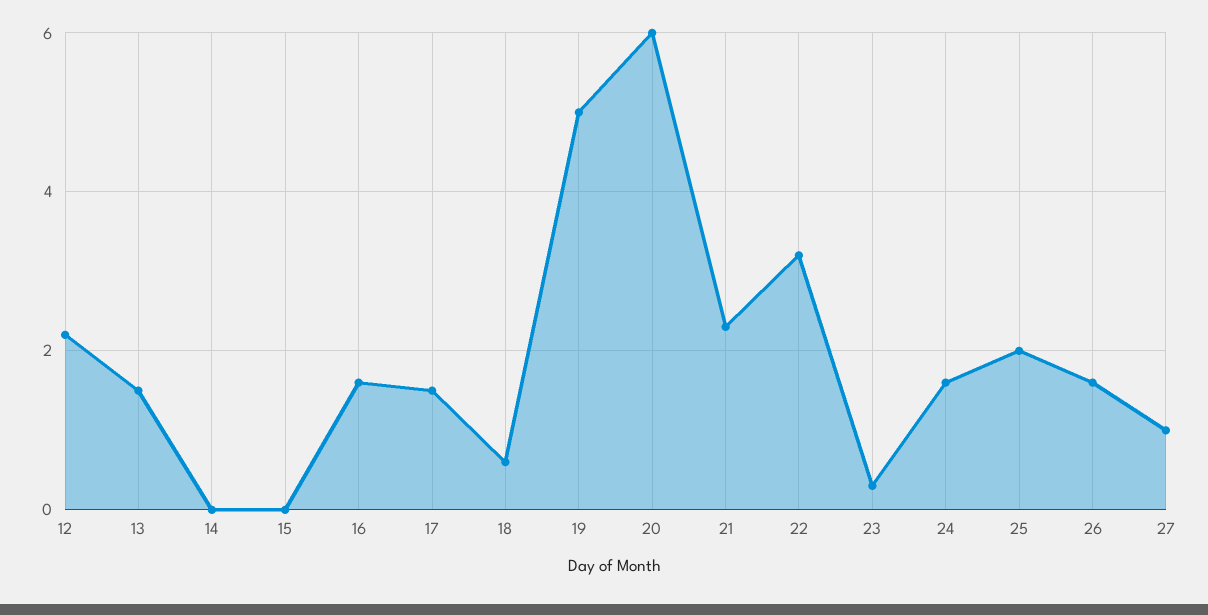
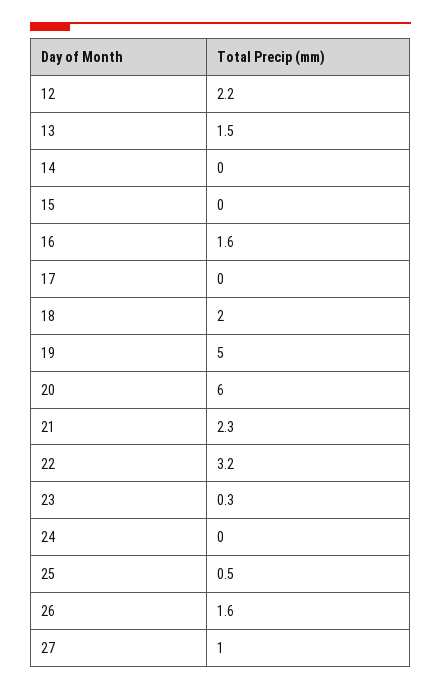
17: 1.5 -> 0
18: 0.5 -> 2
24: 1.5 -> 0
25: 2 -> 0.5

